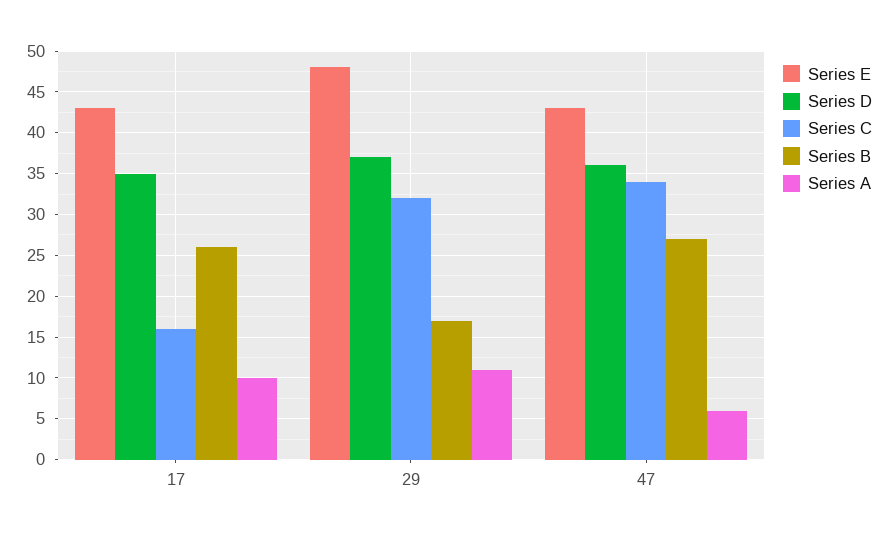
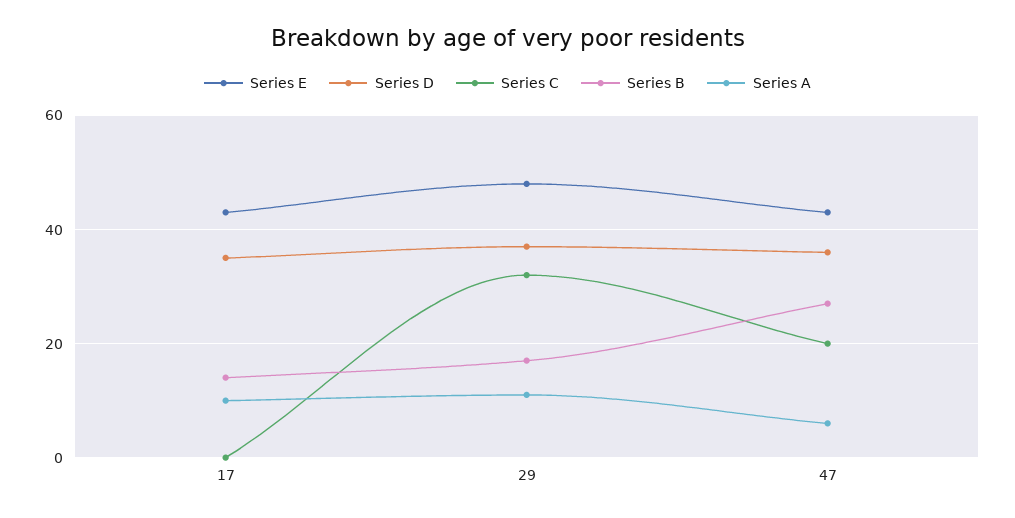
Series C, 17: 16 -> 0
Series B, 17: 26 -> 15
Series C, 47: 34 -> 20

